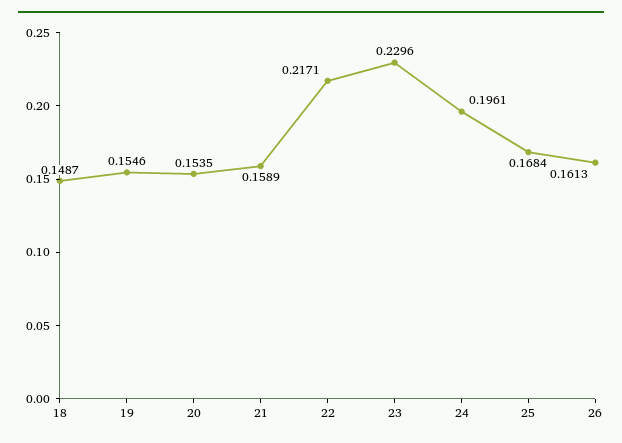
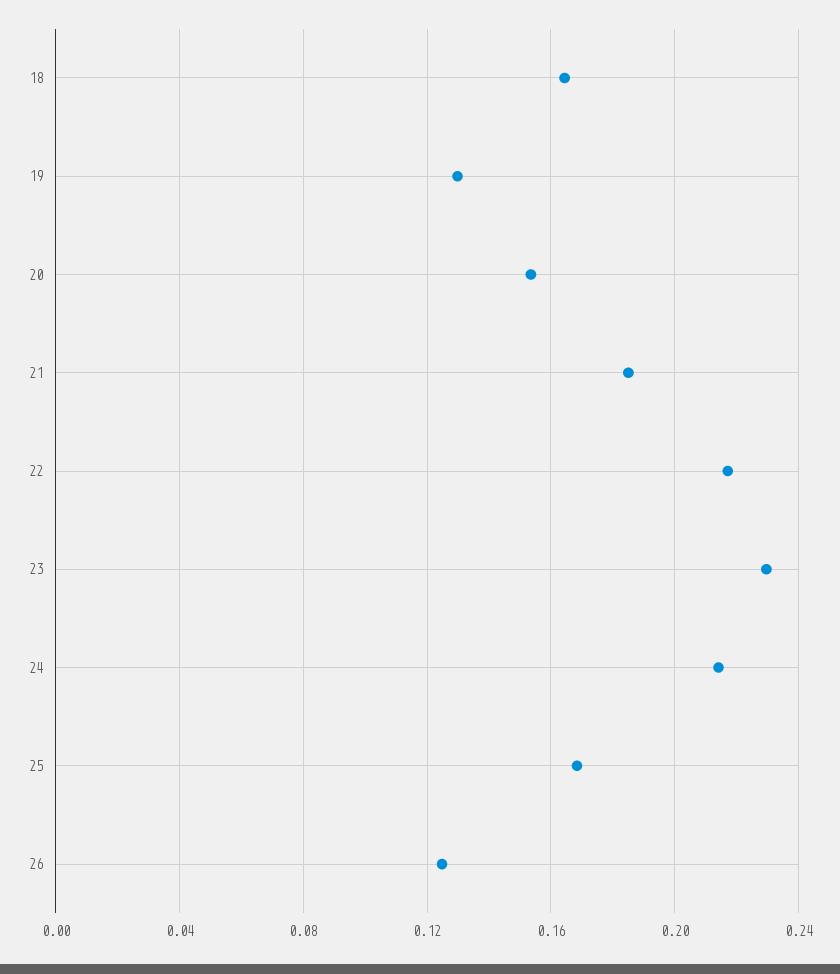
18: 0.1487 -> 0.165
19: 0.1546 -> 0.13
21: 0.1589 -> 0.185
24: 0.1961 -> 0.215
26: 0.1613 -> 0.125

